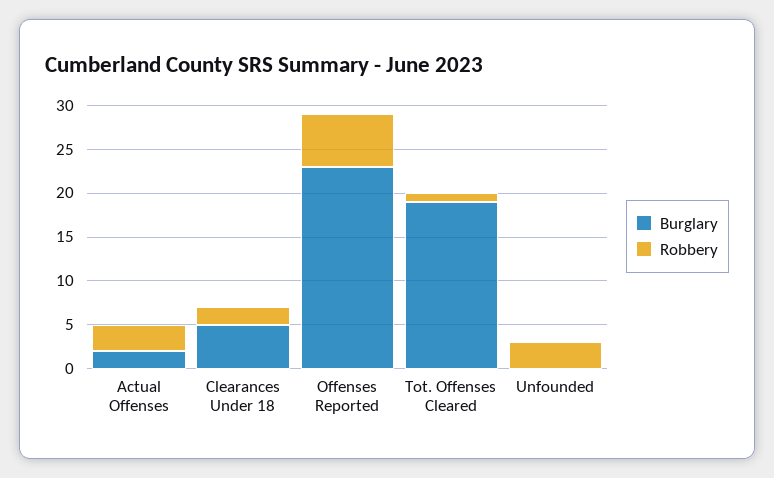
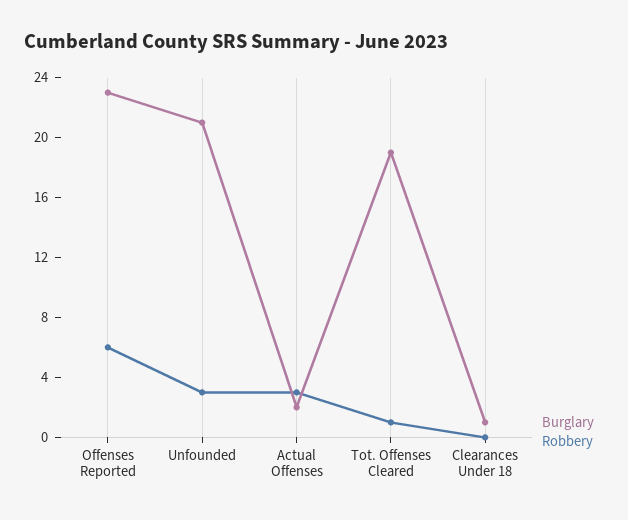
Burglary, Clearances Under 18: 5 -> 1
Robbery, Clearances Under 18: 2 -> 0
Burglary, Unfounded: 0 -> 21

